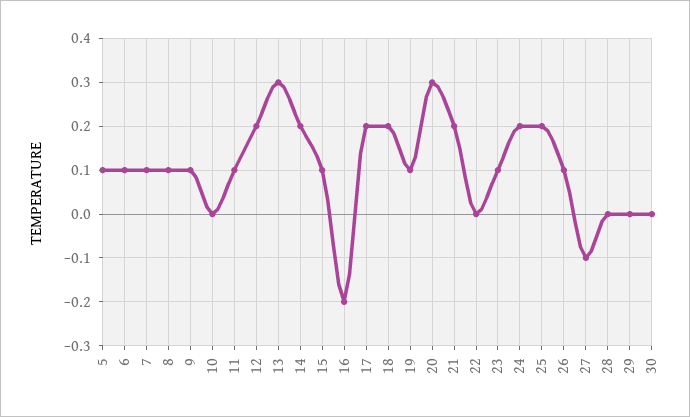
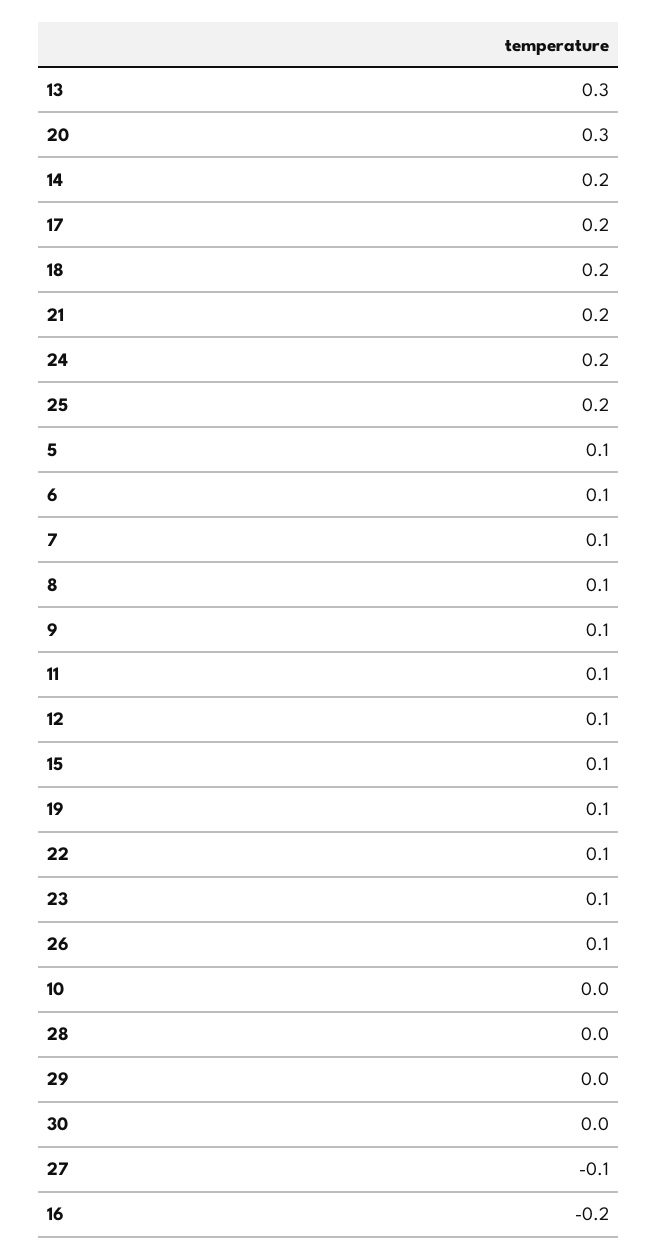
12: 0.2 -> 0.1
22: 0 -> 0.1

